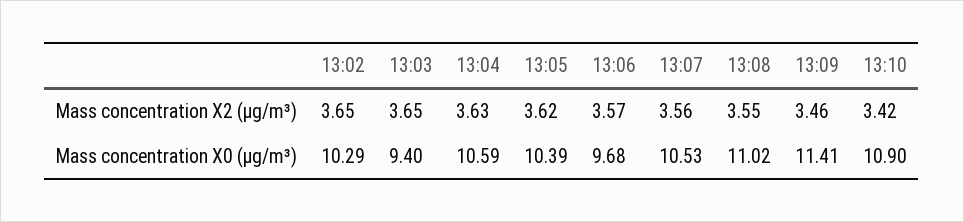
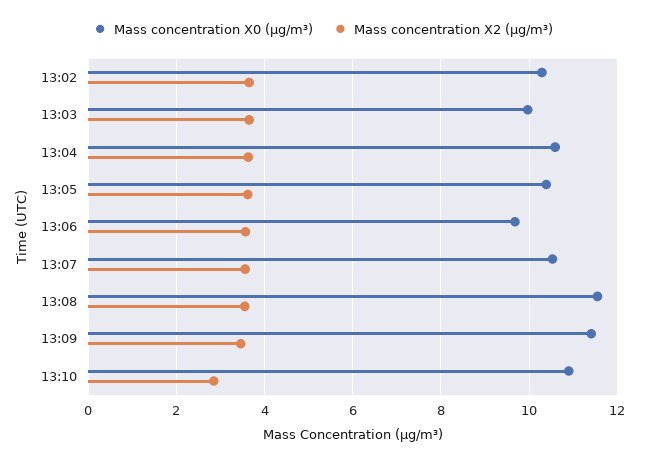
Mass concentration X2 (μg/m³), 13:10: 3.42 -> 2.8
Mass concentration X0 (μg/m³), 13:03: 9.4 -> 10
Mass concentration X0 (μg/m³), 13:08: 11.02 -> 11.6

